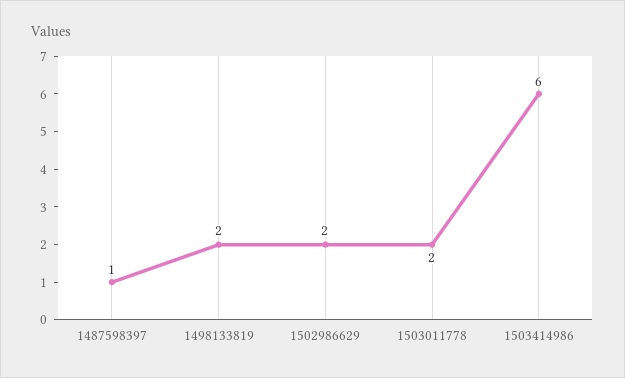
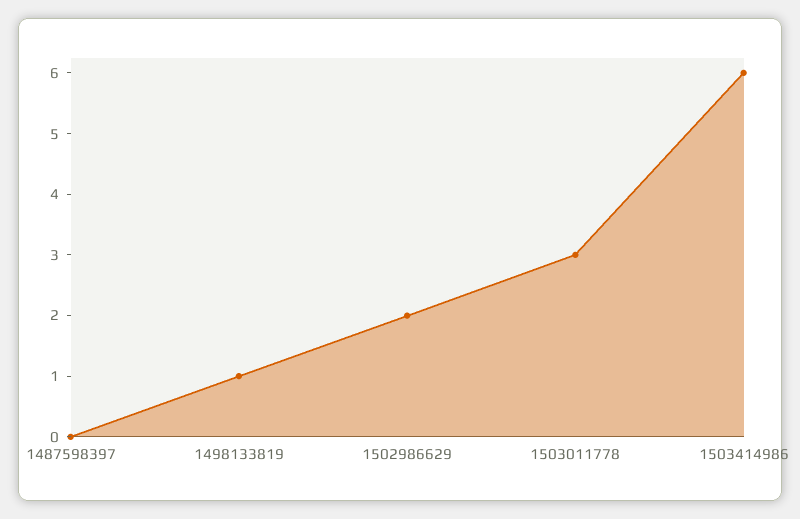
1487598397: 1 -> 0
1498133819: 2 -> 1
1503011778: 2 -> 3

